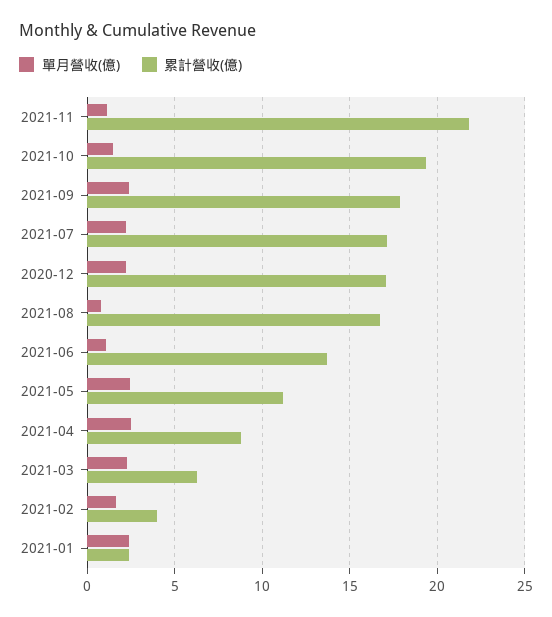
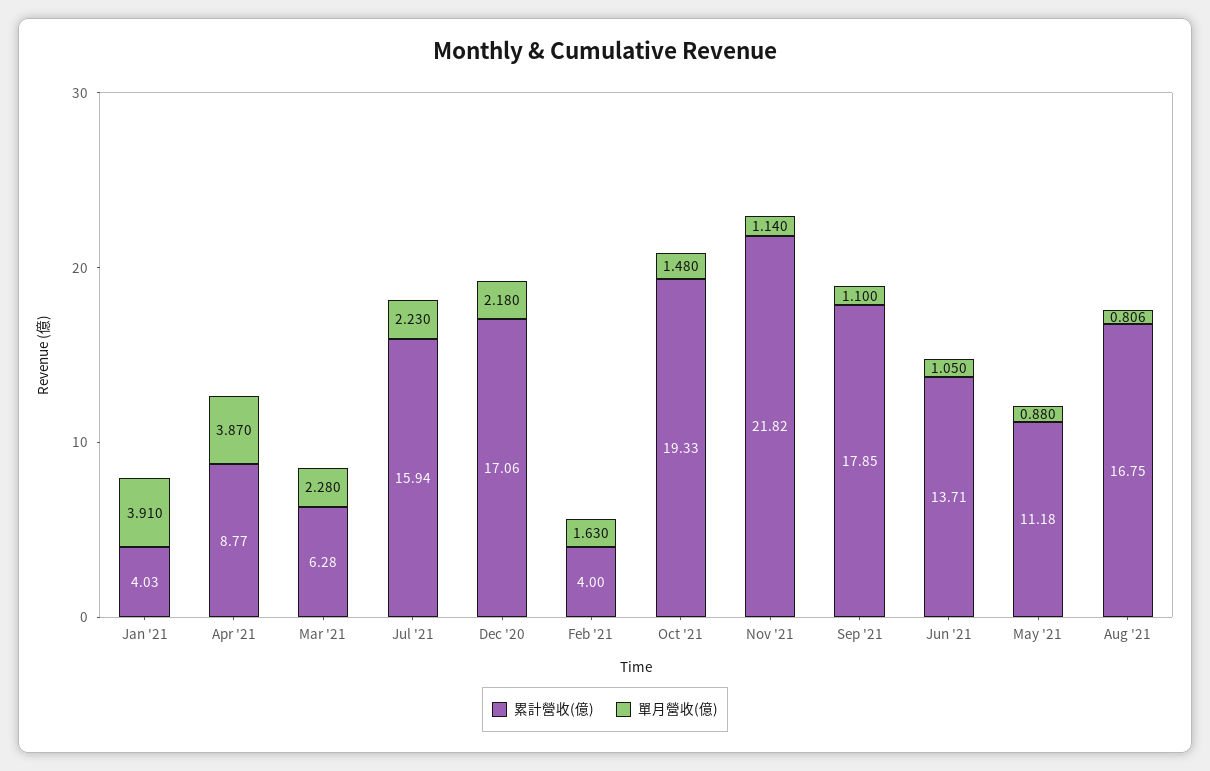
單月營收(億), 2021-09: 2.5 -> 1.1
累計營收(億), 2021-07: 17 -> 15.94
單月營收(億), 2021-05: 2.5 -> 0.88
單月營收(億), 2021-04: 2.5 -> 3.87
單月營收(億), 2021-01: 2.5 -> 3.91
累計營收(億), 2021-01: 2.5 -> 4.03

